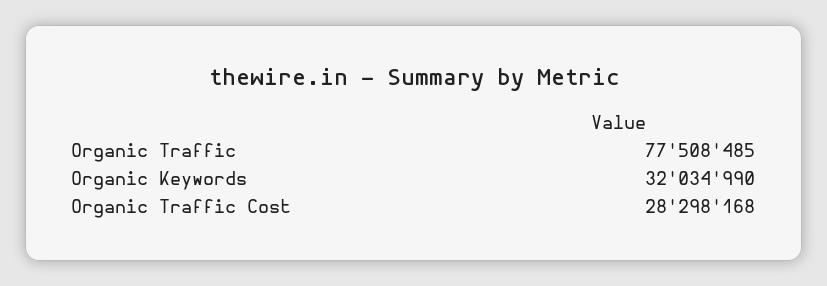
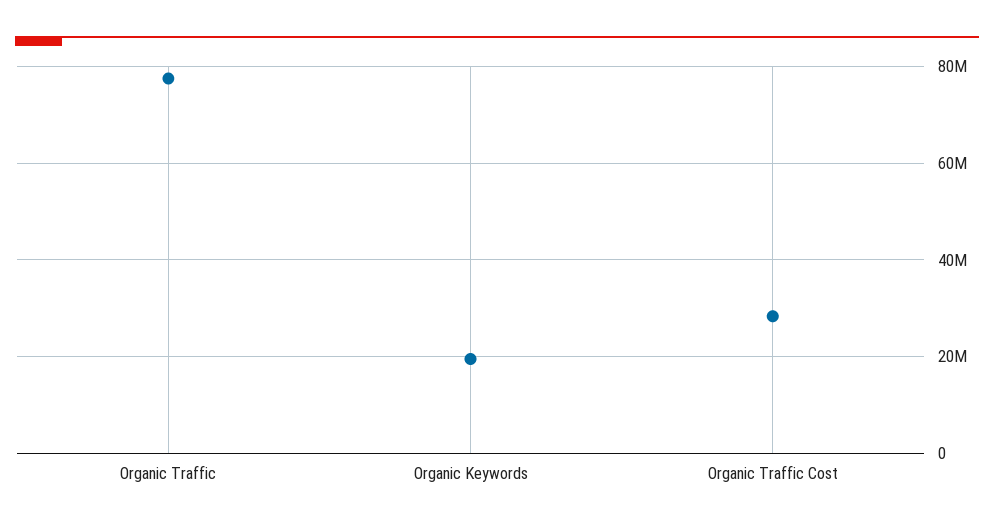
Organic Keywords: 32034990 -> 20000000

